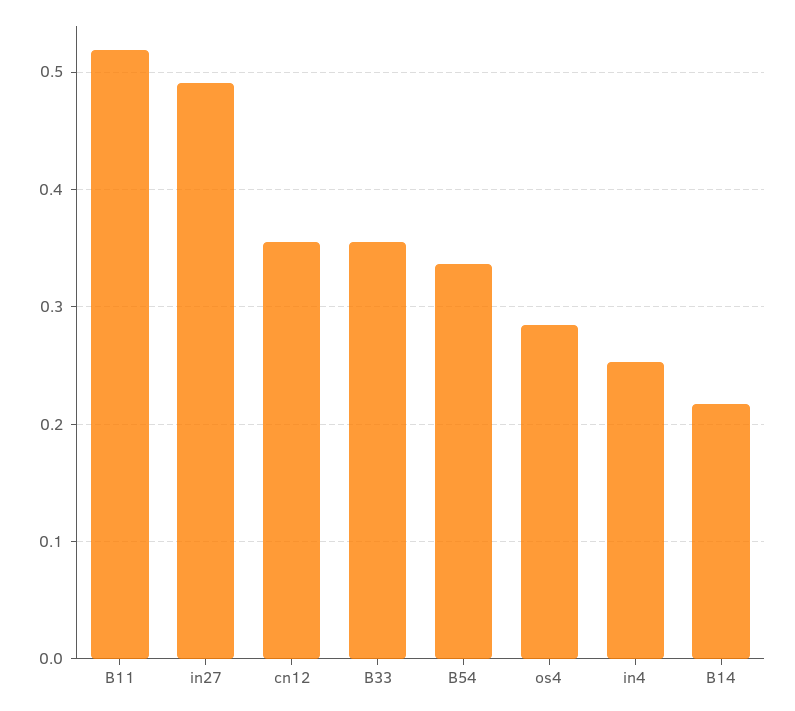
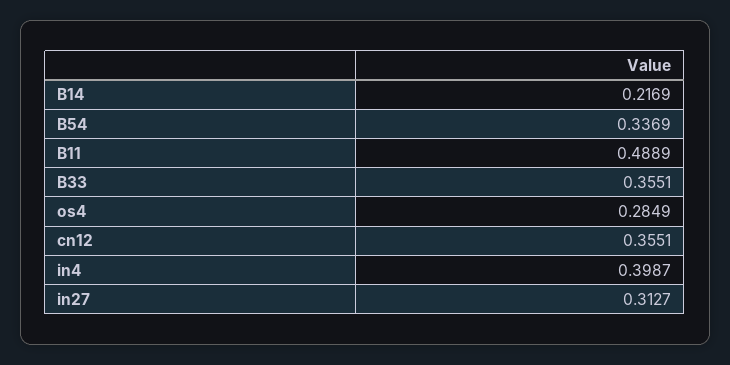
B11: 0.52 -> 0.4889
in27: 0.49 -> 0.3127
in4: 0.25 -> 0.3987

